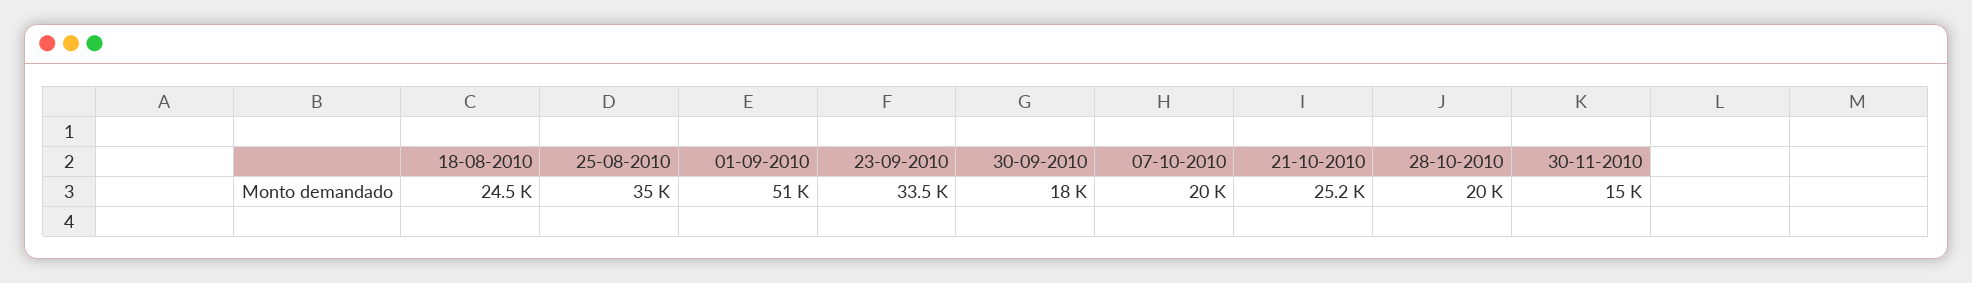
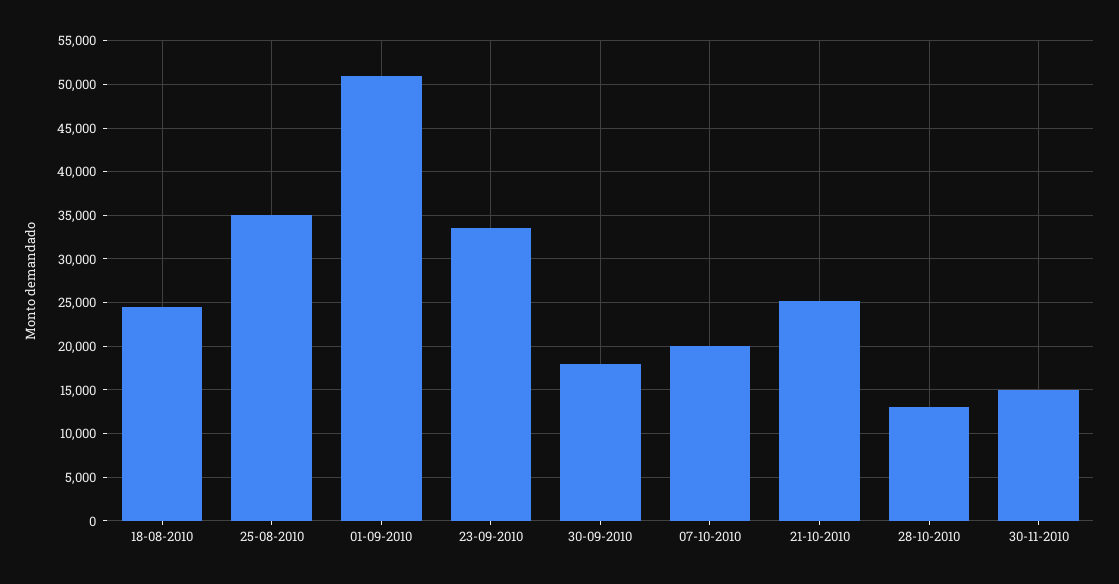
28-10-2010: 20000 -> 13000

